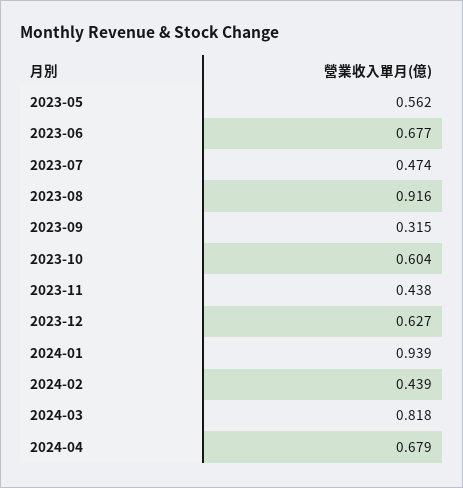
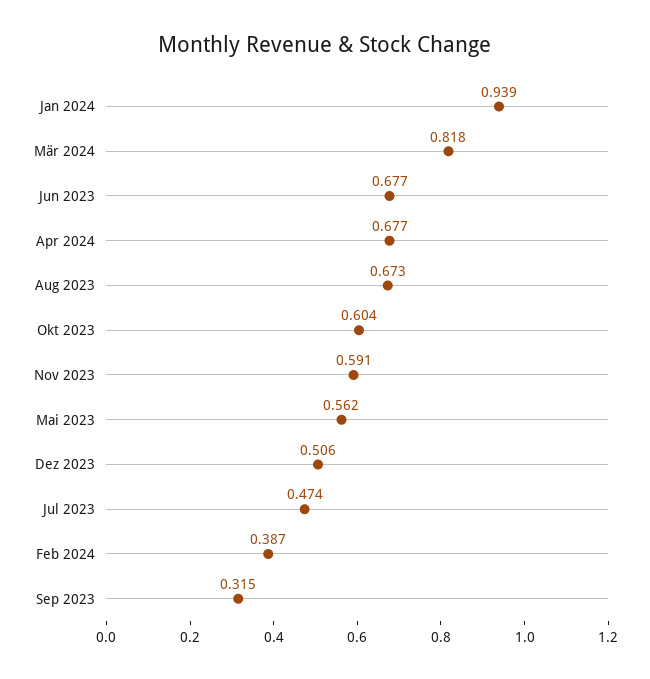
2023-08: 0.916 -> 0.673
2023-11: 0.438 -> 0.591
2023-12: 0.627 -> 0.506
2024-02: 0.439 -> 0.387
2024-04: 0.679 -> 0.677

